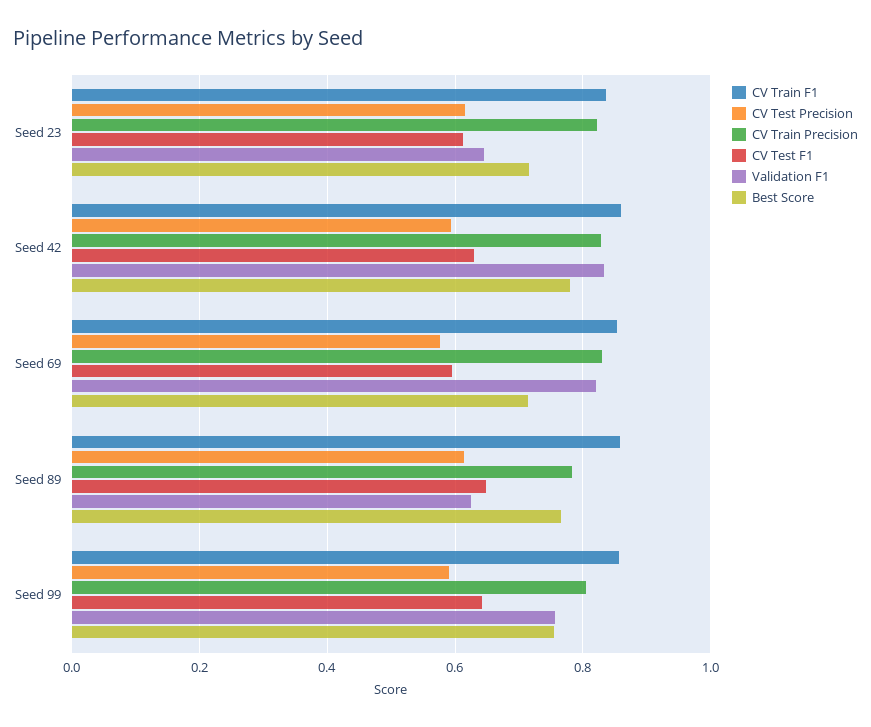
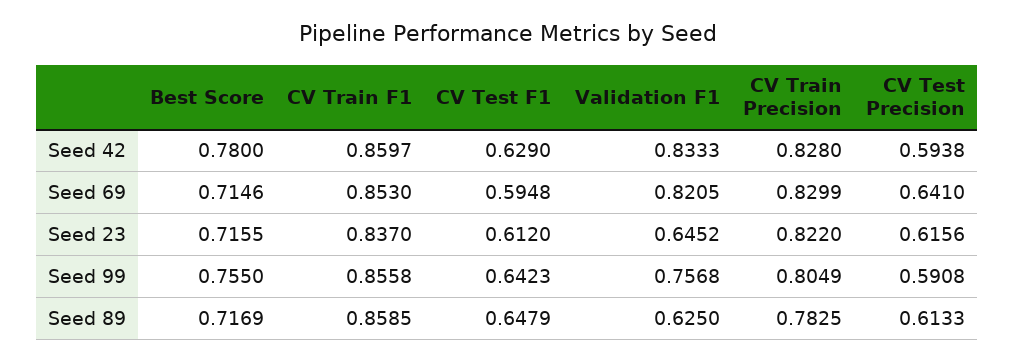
CV Test Precision, Seed 69: 0.58 -> 0.641
Best Score, Seed 89: 0.76 -> 0.7169

